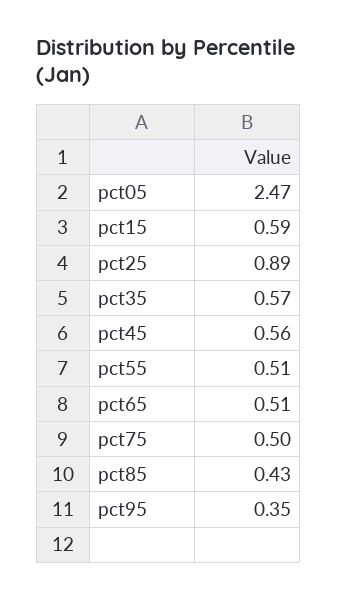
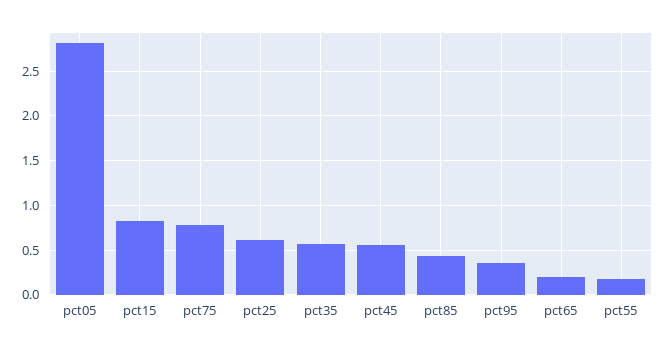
pct05: 2.47 -> 2.8
pct15: 0.59 -> 0.8
pct25: 0.89 -> 0.6
pct55: 0.51 -> 0.2
pct65: 0.51 -> 0.2
pct75: 0.5 -> 0.8

